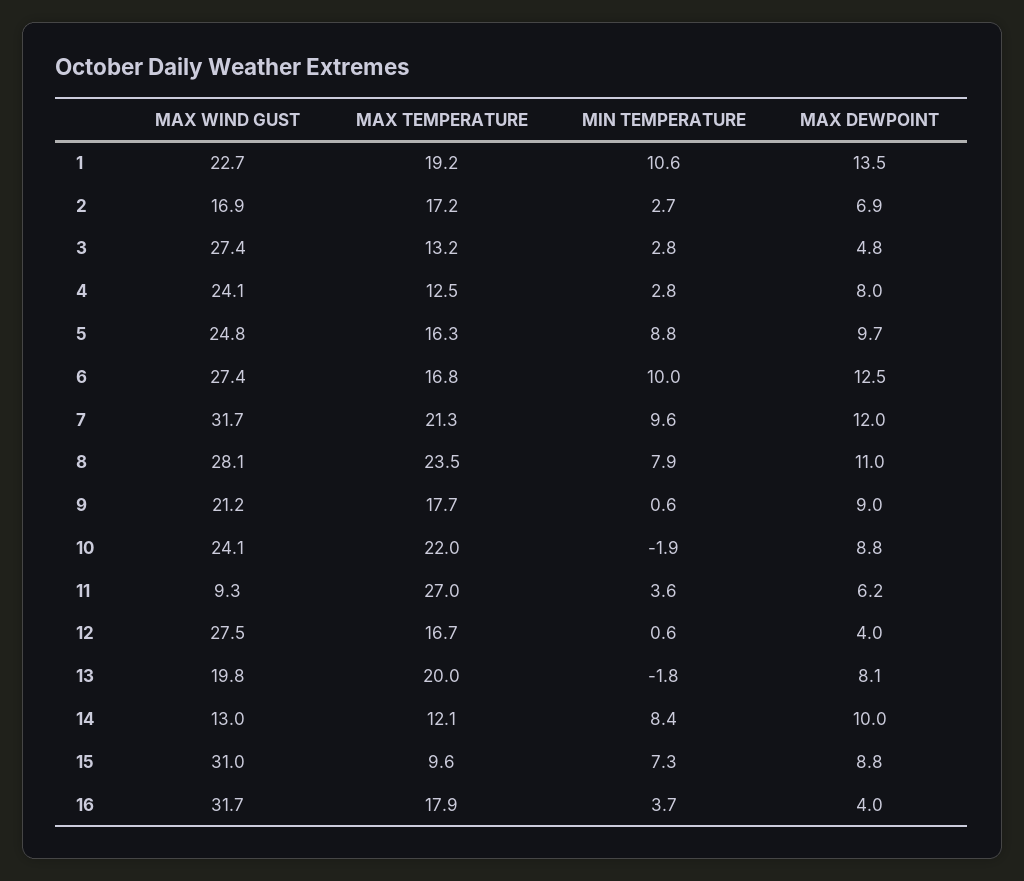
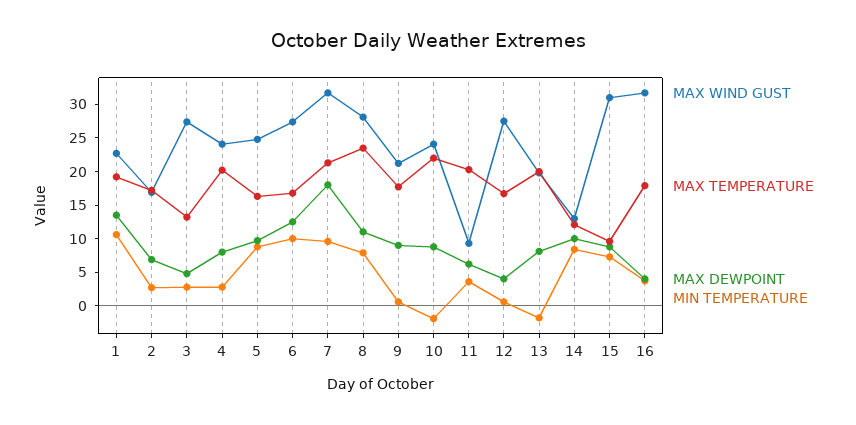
MAX TEMPERATURE, 4: 12.5 -> 20
MAX DEWPOINT, 7: 12 -> 17.5
MAX TEMPERATURE, 11: 27 -> 20

